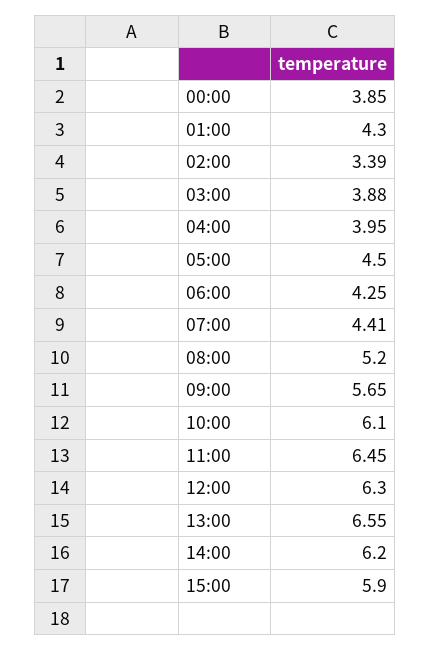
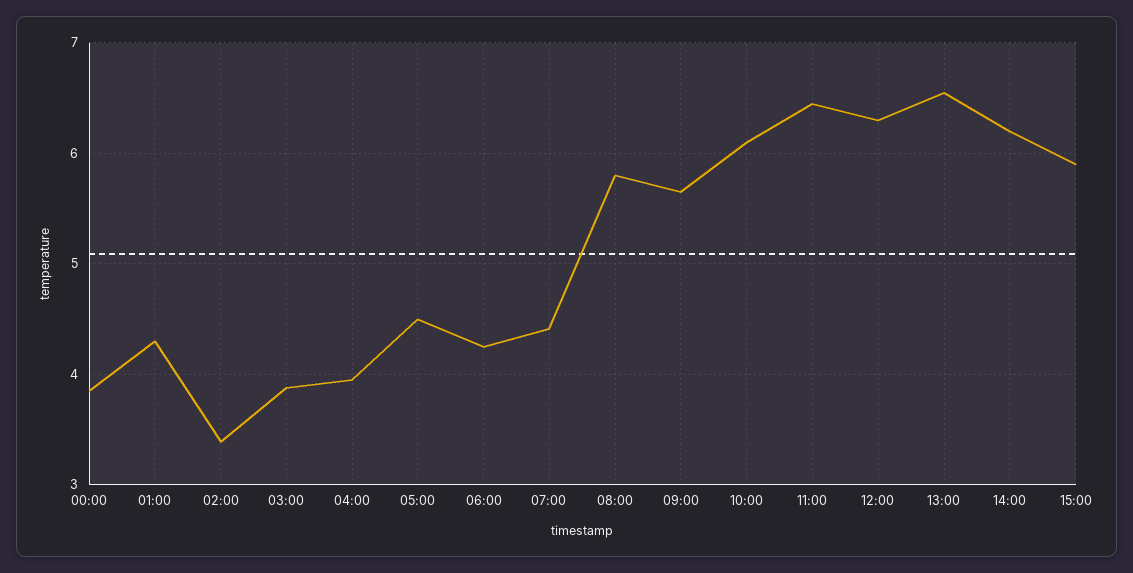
08:00: 5.2 -> 5.8

